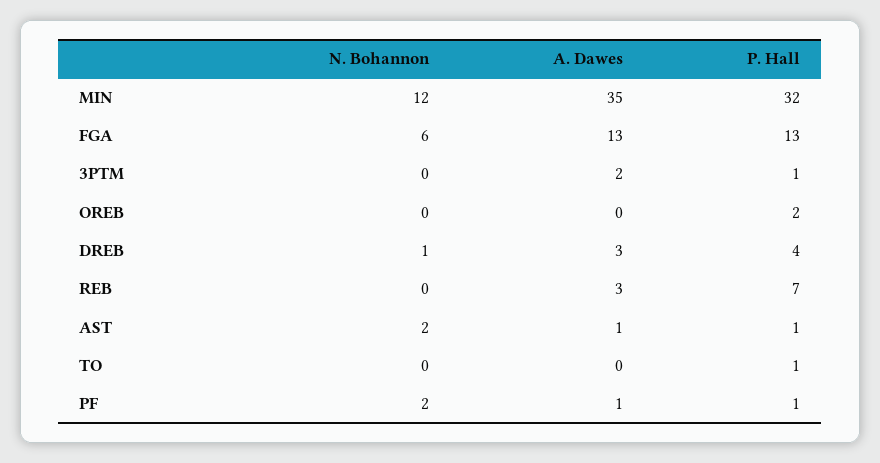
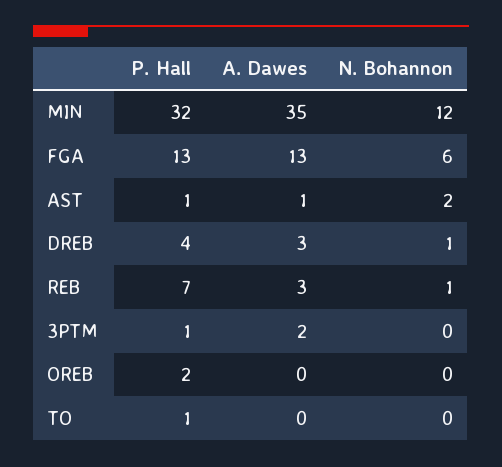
N. Bohannon, REB: 0 -> 1
N. Bohannon, PF: 2 -> none
A. Dawes, PF: 1 -> none
P. Hall, PF: 1 -> none

